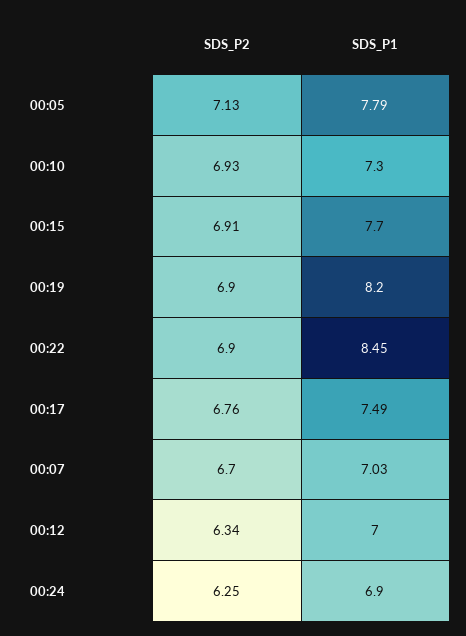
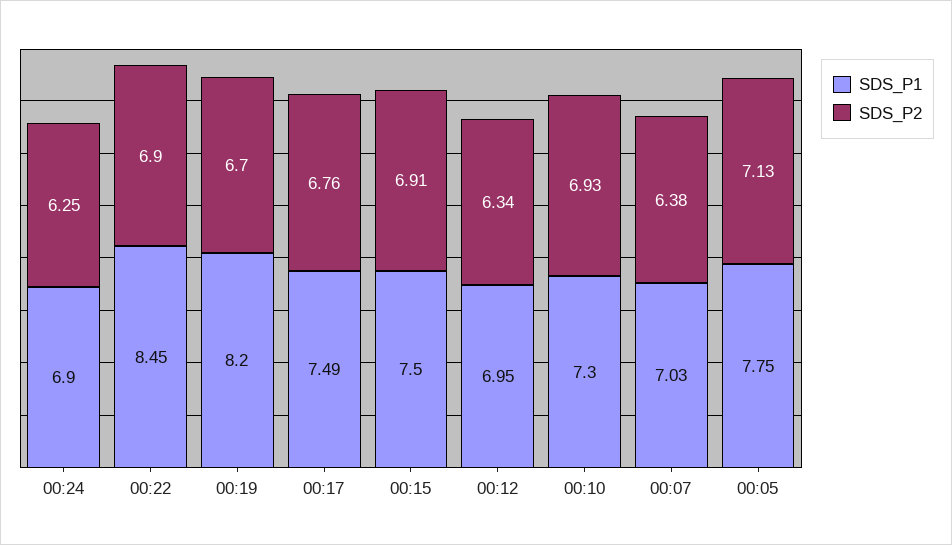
SDS_P1, 00:05: 7.79 -> 7.75
SDS_P1, 00:15: 7.7 -> 7.5
SDS_P2, 00:19: 6.9 -> 6.7
SDS_P2, 00:07: 6.7 -> 6.38
SDS_P1, 00:12: 7 -> 6.95

